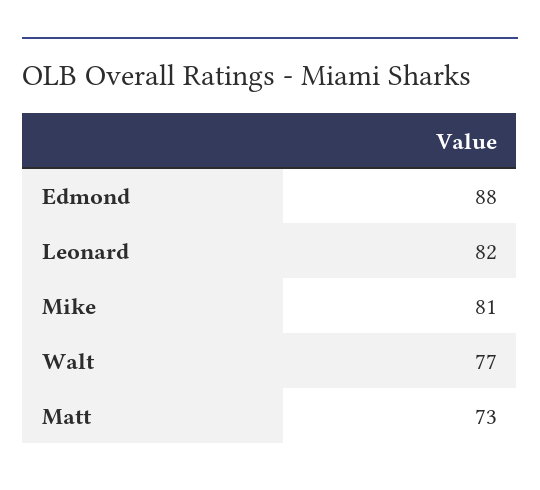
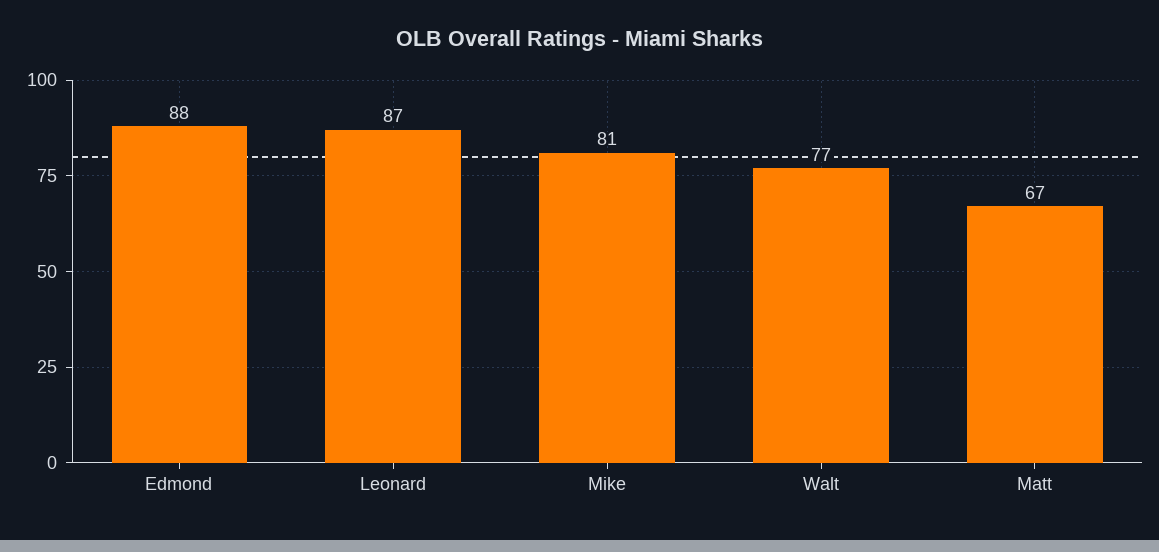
Leonard: 82 -> 87
Matt: 73 -> 67

